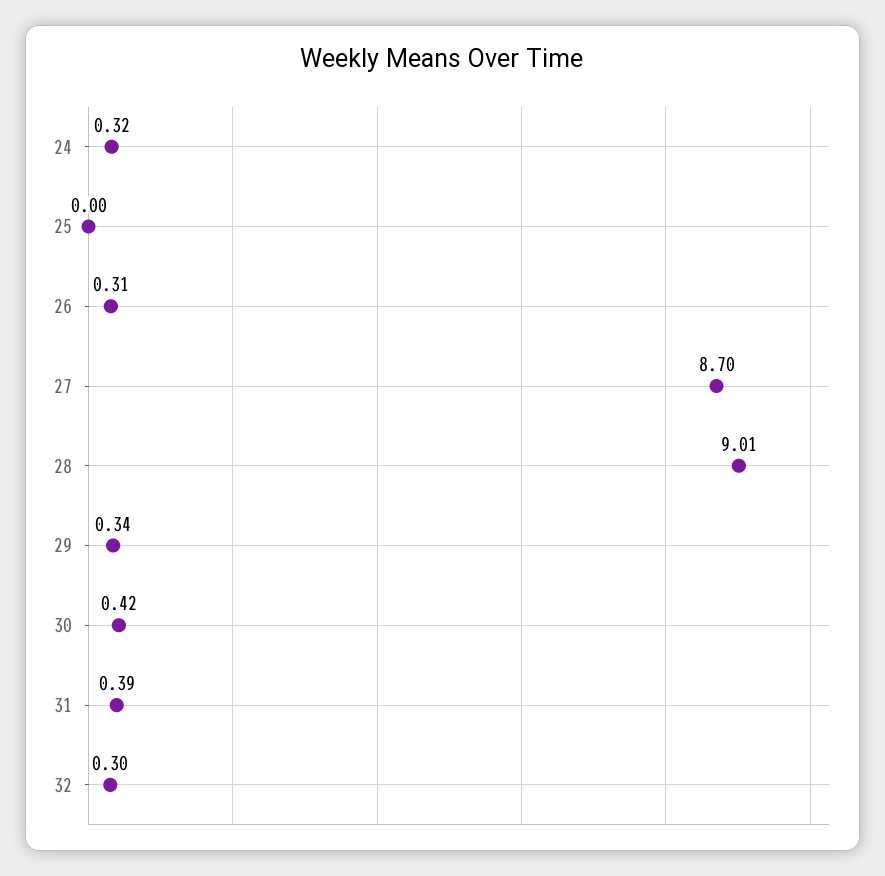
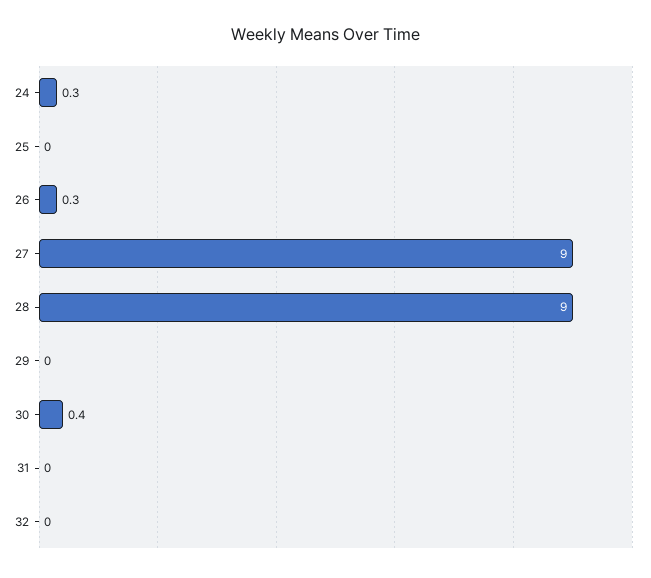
27: 8.7 -> 9
29: 0.34 -> 0
31: 0.39 -> 0
32: 0.3 -> 0

